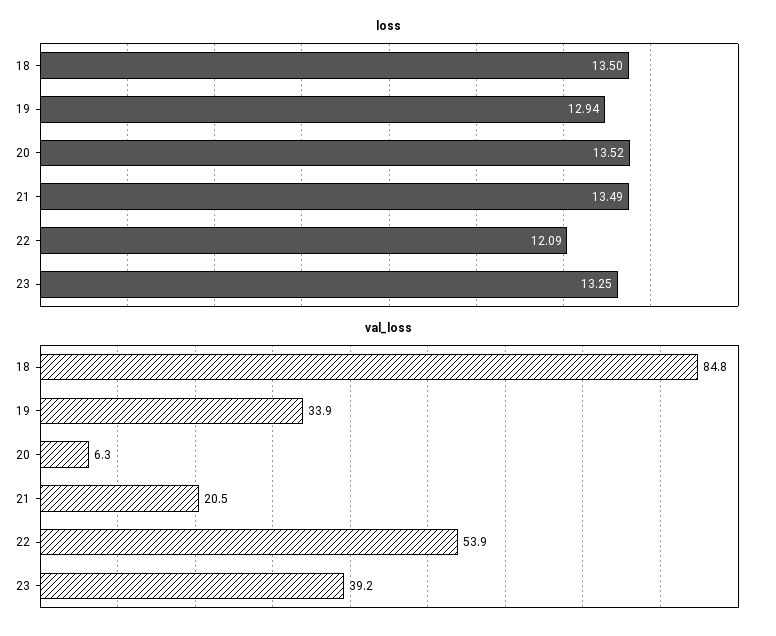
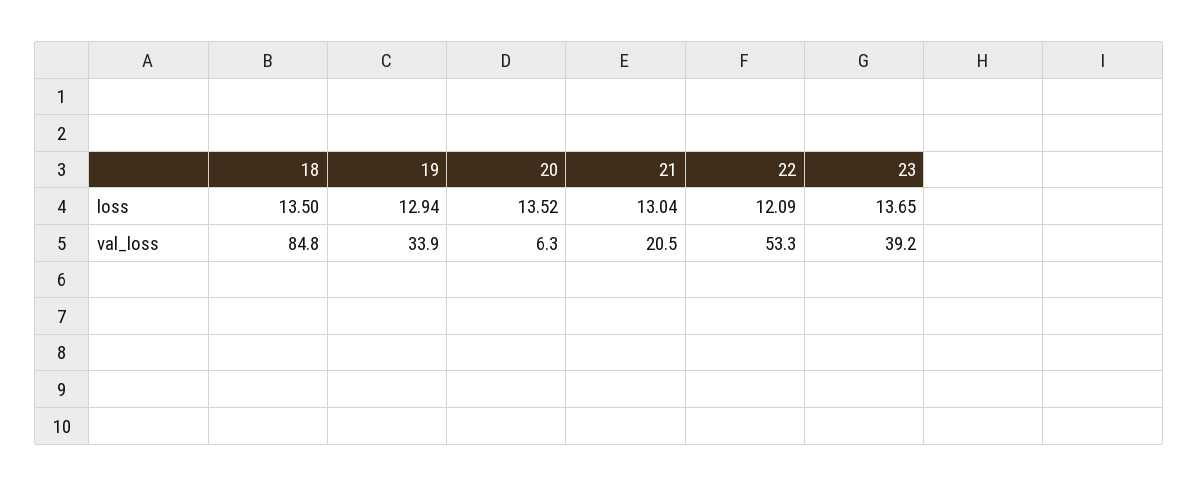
loss, 21: 13.49 -> 13.04
loss, 23: 13.25 -> 13.65
val_loss, 22: 53.9 -> 53.3

